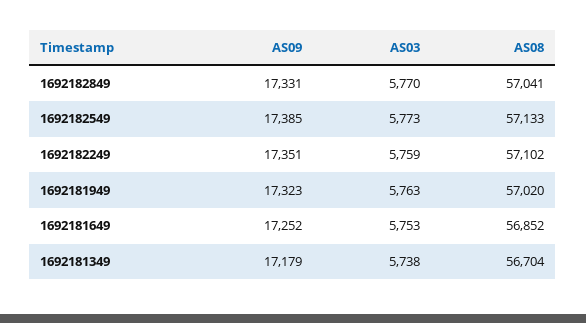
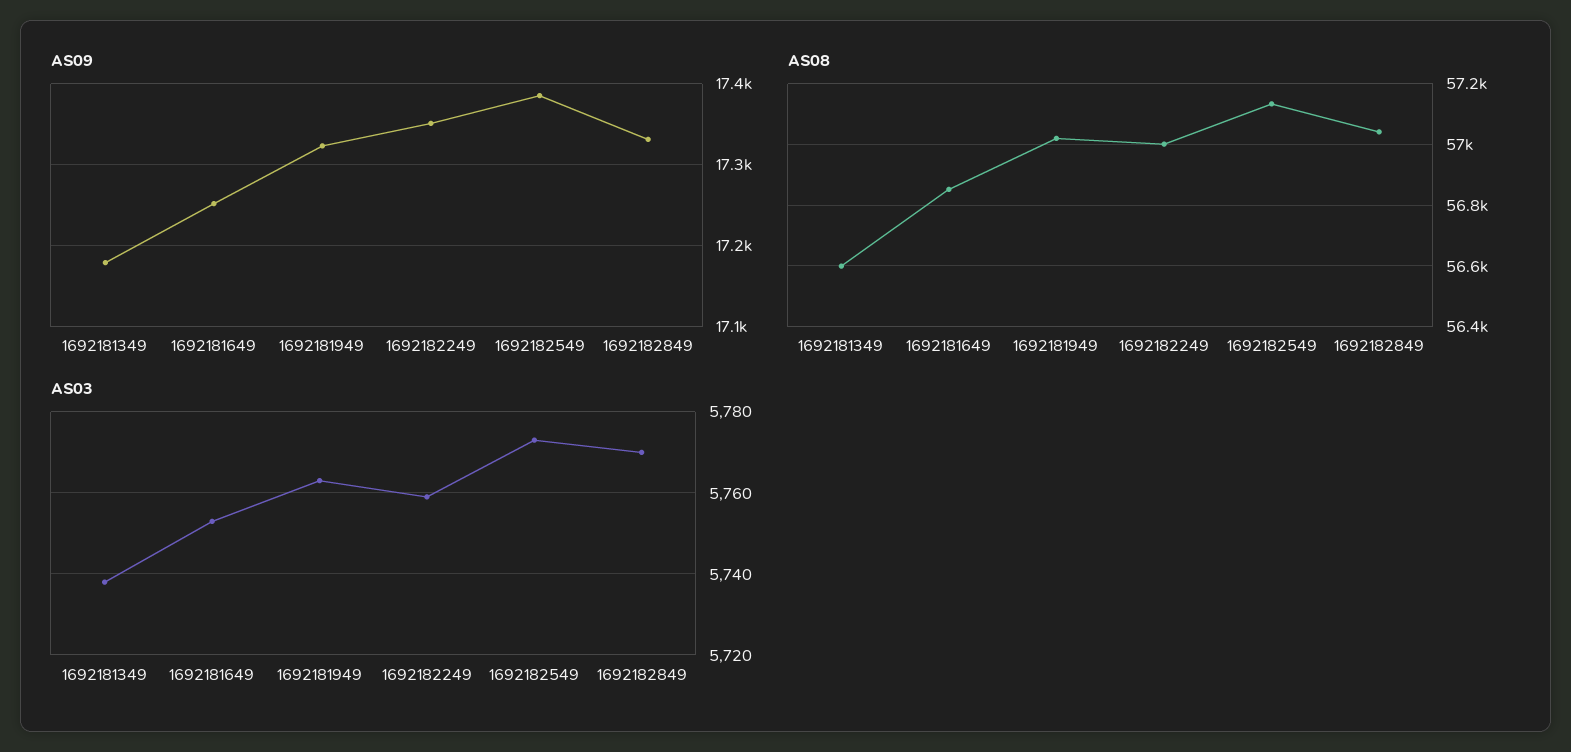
AS08, 1692182249: 57102 -> 57000
AS08, 1692181349: 56704 -> 56600

